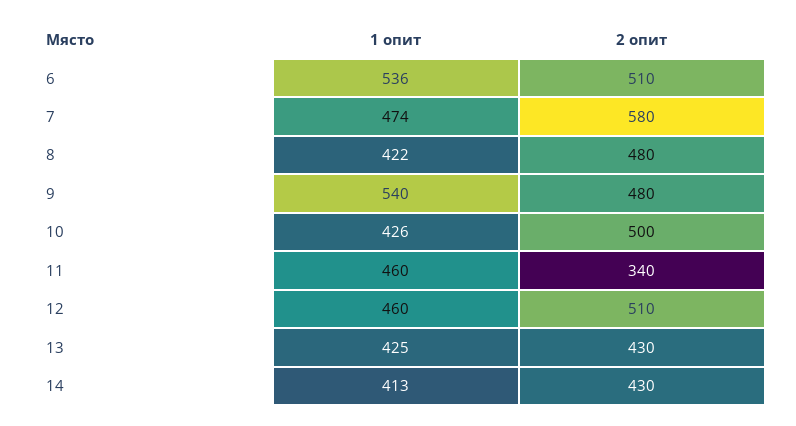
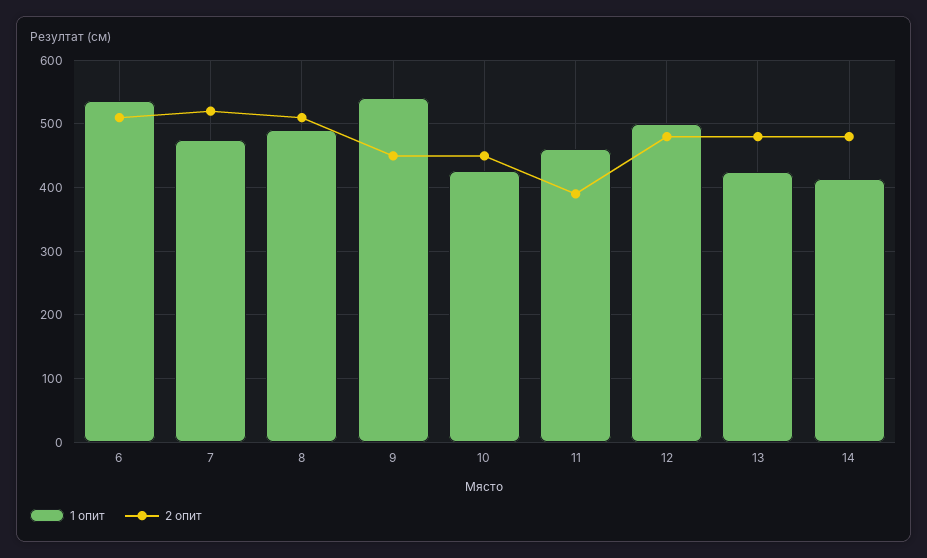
2 опит, 7: 580 -> 520
1 опит, 8: 422 -> 490
2 опит, 8: 480 -> 510
2 опит, 9: 480 -> 450
2 опит, 10: 500 -> 450
2 опит, 11: 340 -> 390
1 опит, 12: 460 -> 500
2 опит, 12: 510 -> 480
2 опит, 13: 430 -> 480
2 опит, 14: 430 -> 480

